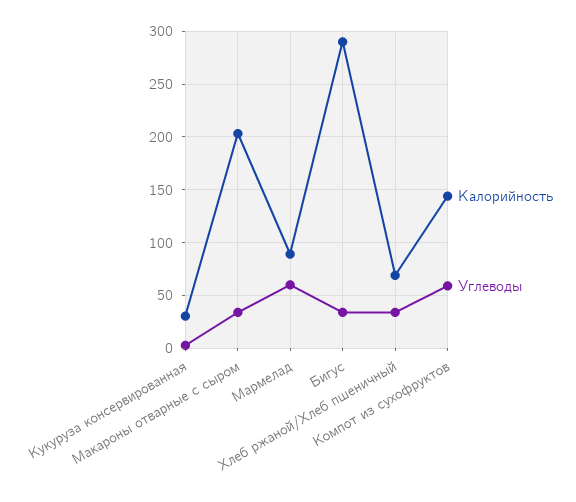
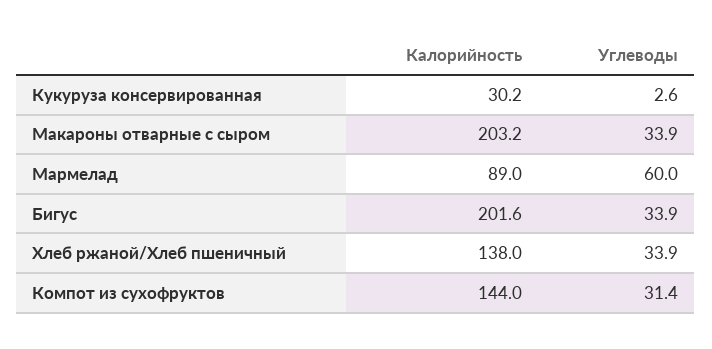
Калорийность, Бигус: 290 -> 201.6
Калорийность, Хлеб ржаной/Хлеб пшеничный: 70 -> 138
Углеводы, Компот из сухофруктов: 60 -> 31.4

